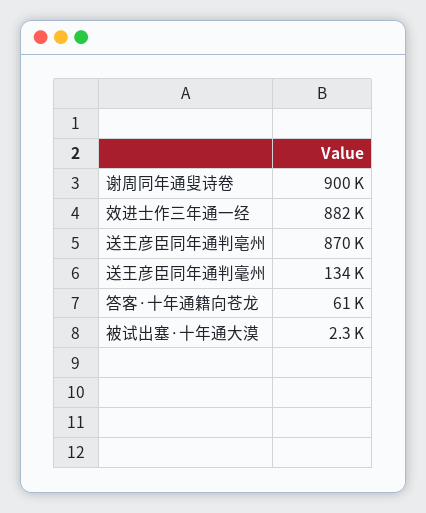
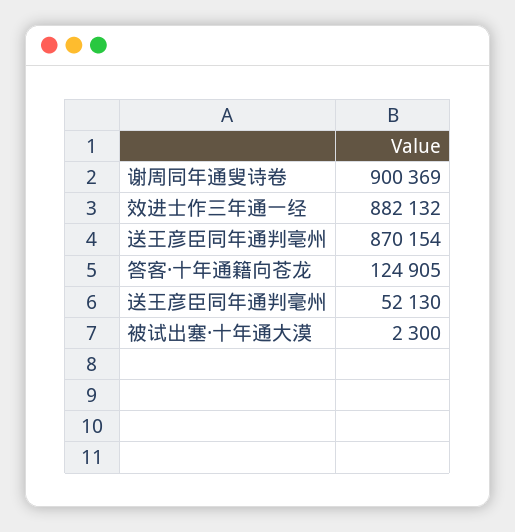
送王彦臣同年通判毫州: 134000 -> 52130
答客·十年通籍向苍龙: 61000 -> 124905

